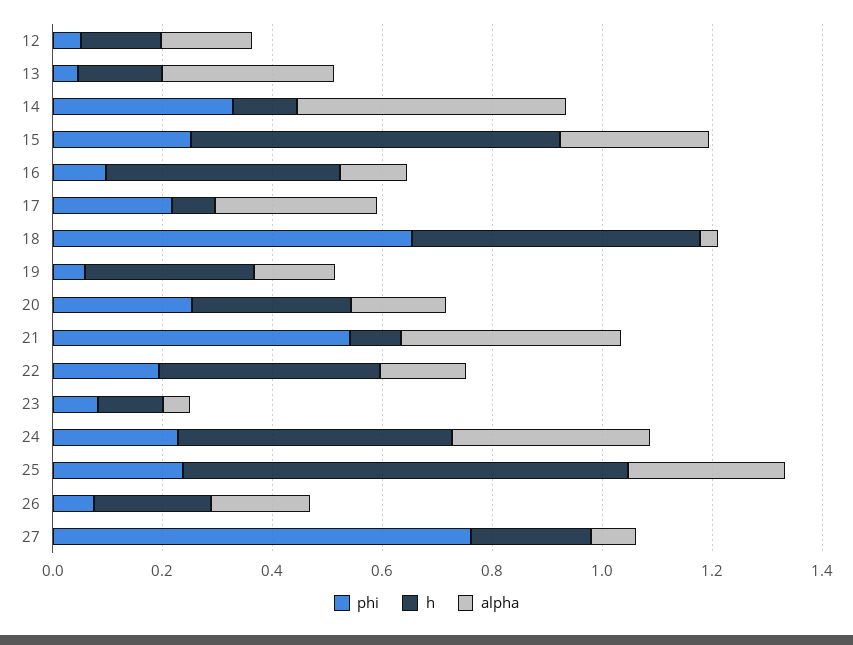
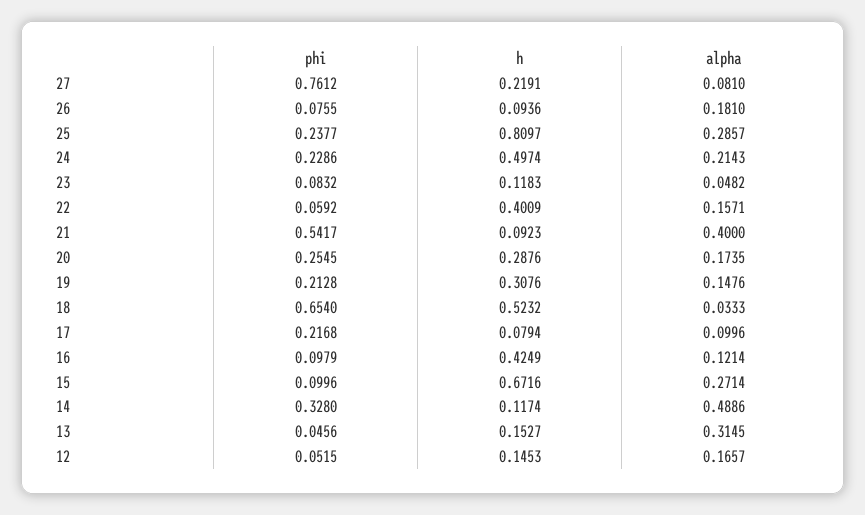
phi, 15: 0.25 -> 0.0996
alpha, 17: 0.3 -> 0.0996
phi, 19: 0.05 -> 0.2128
phi, 22: 0.2 -> 0.0592
alpha, 24: 0.35 -> 0.2143
h, 26: 0.2 -> 0.0936

